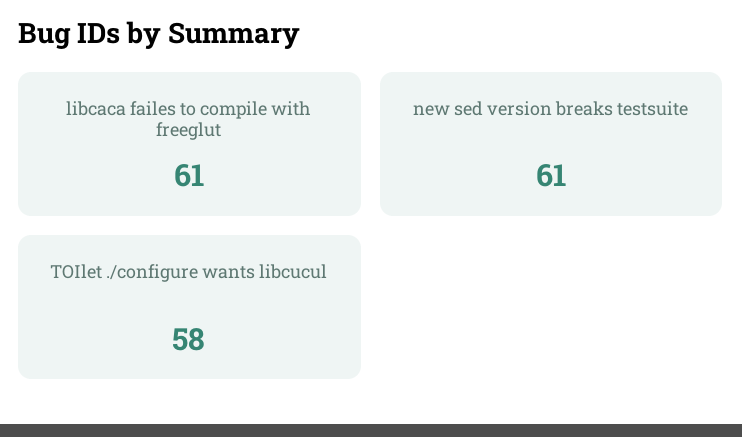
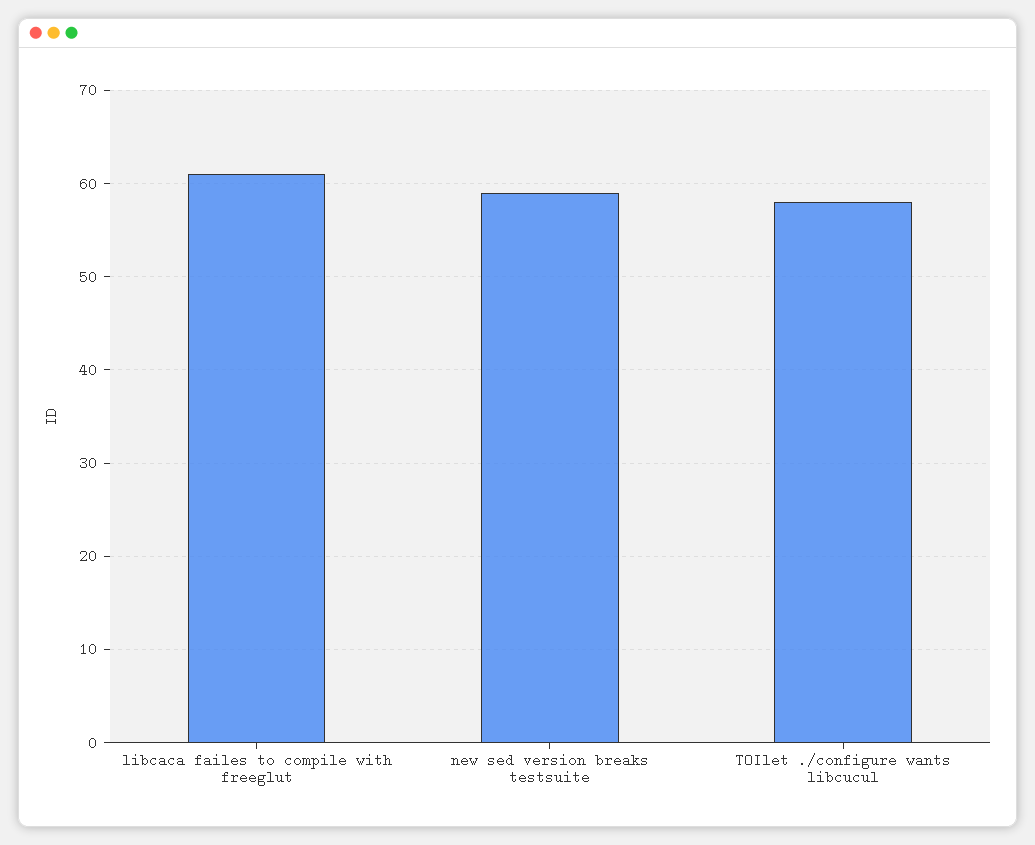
new sed version breaks testsuite: 61 -> 59

